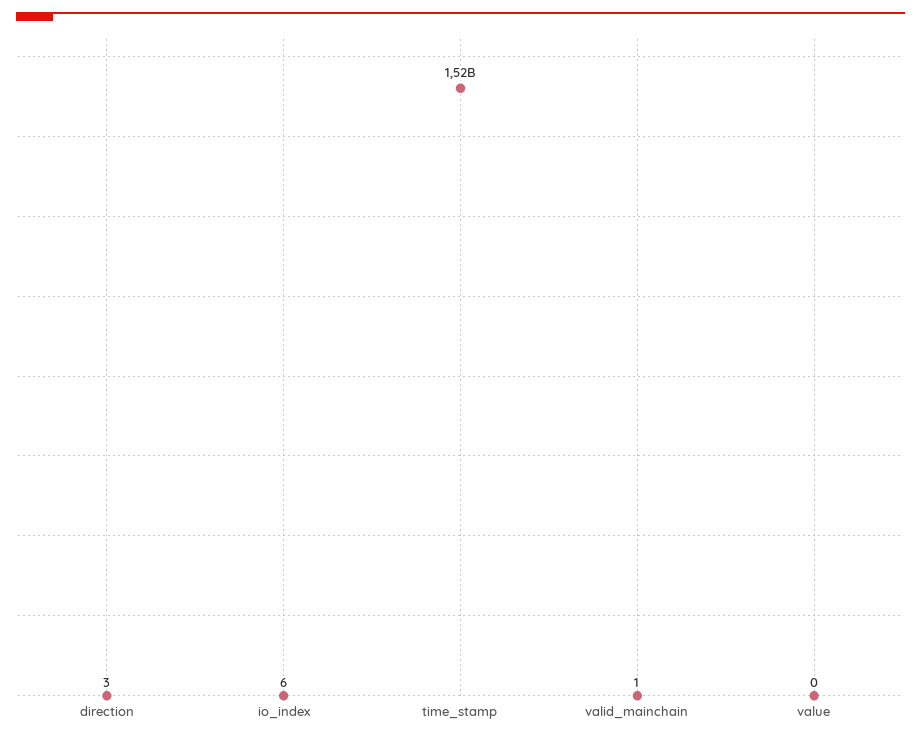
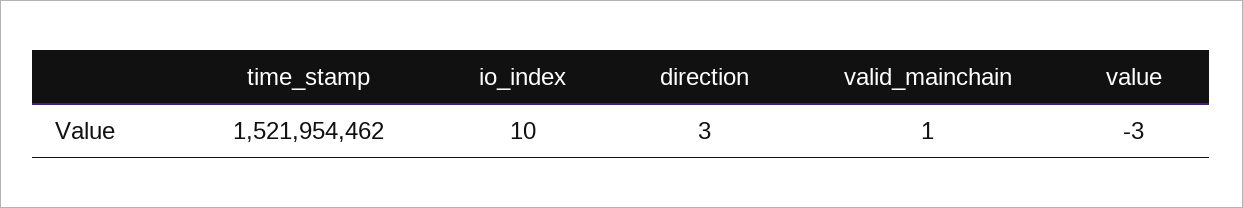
io_index: 6 -> 10
value: 0 -> -3

